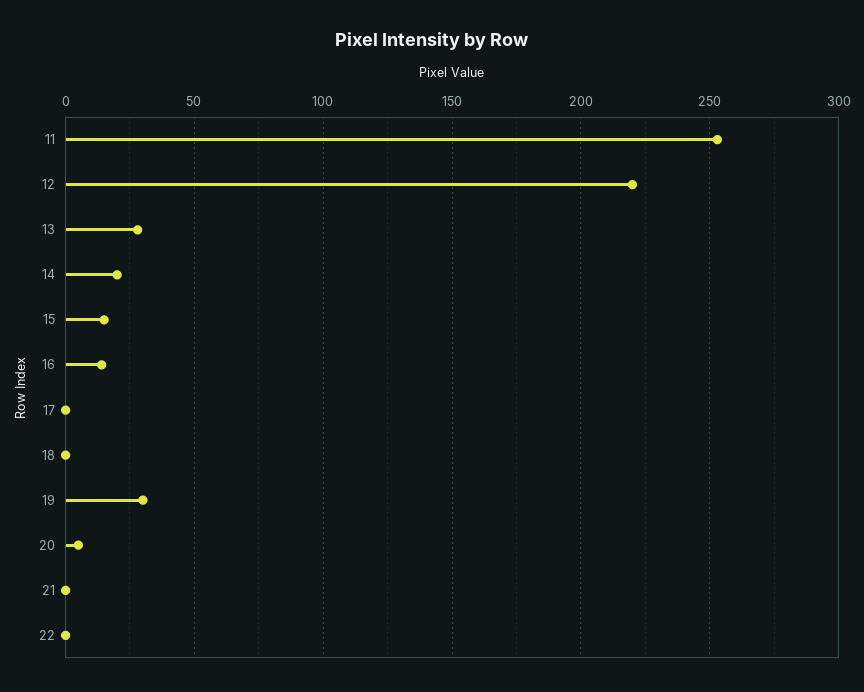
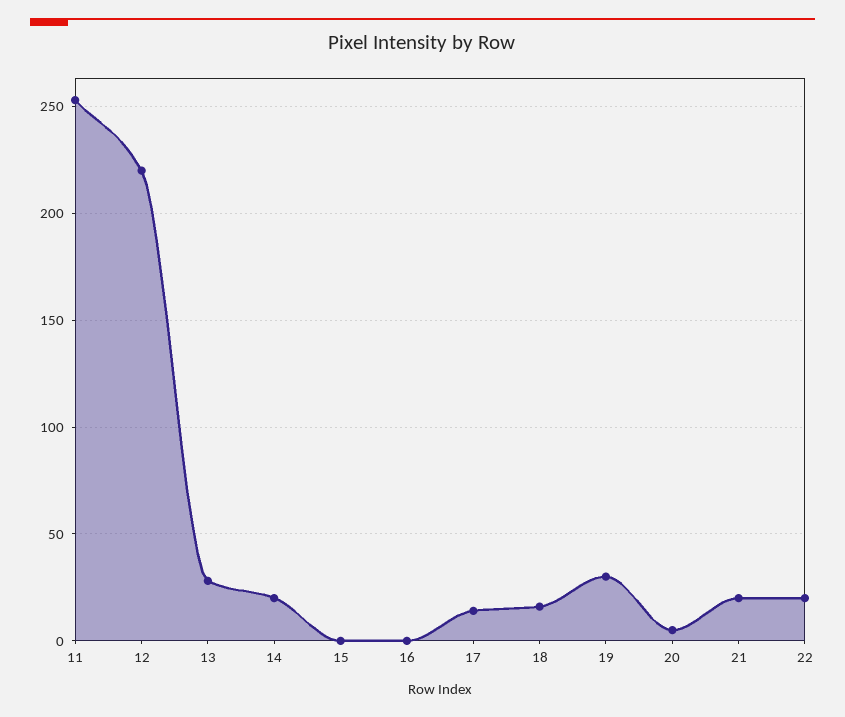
15: 15 -> 0
16: 15 -> 0
17: 0 -> 15
18: 0 -> 15
21: 0 -> 20
22: 0 -> 20

